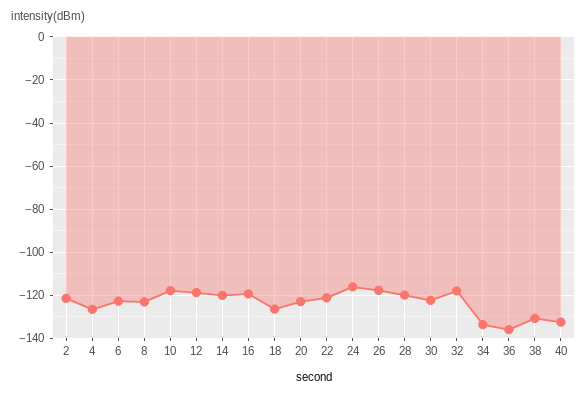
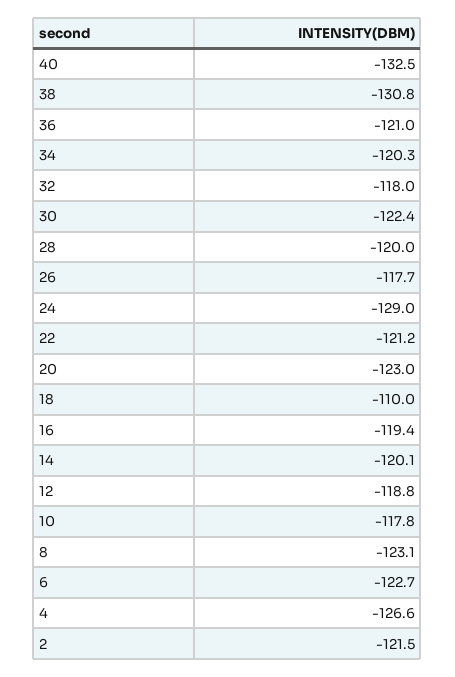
18: -125 -> -110
24: -115 -> -129
34: -135 -> -120.3
36: -135 -> -121

